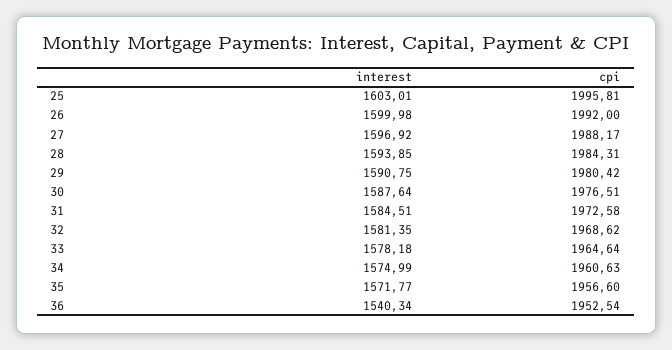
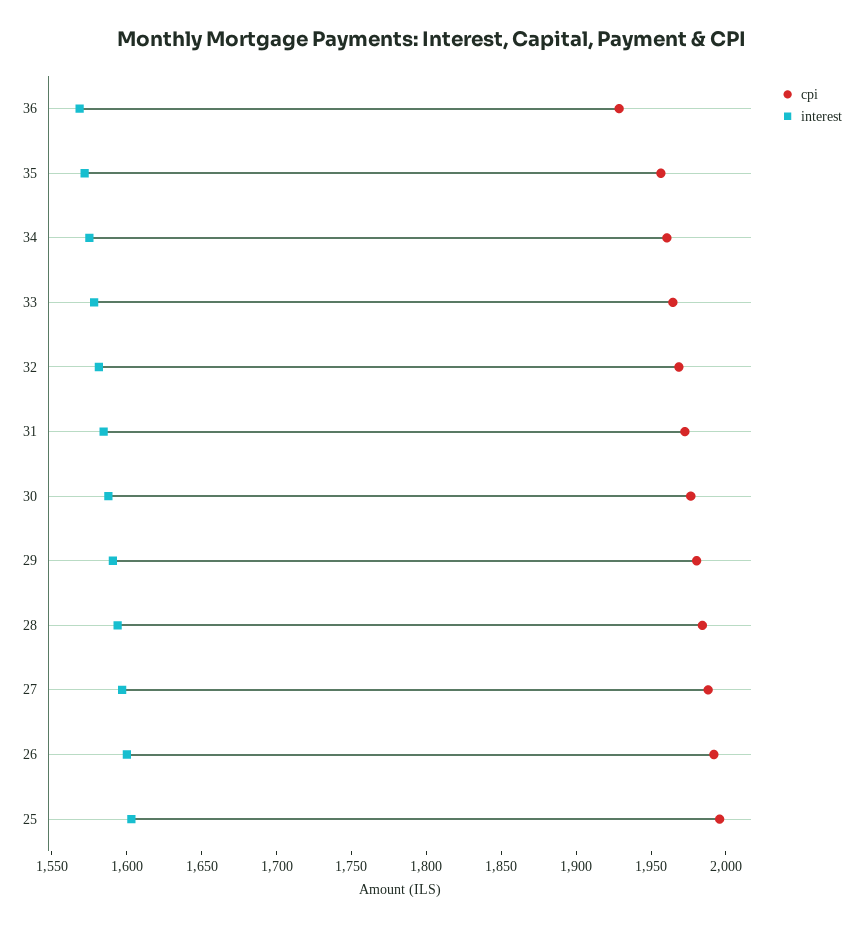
interest, 36: 1540.34 -> 1570
cpi, 36: 1952.54 -> 1930

